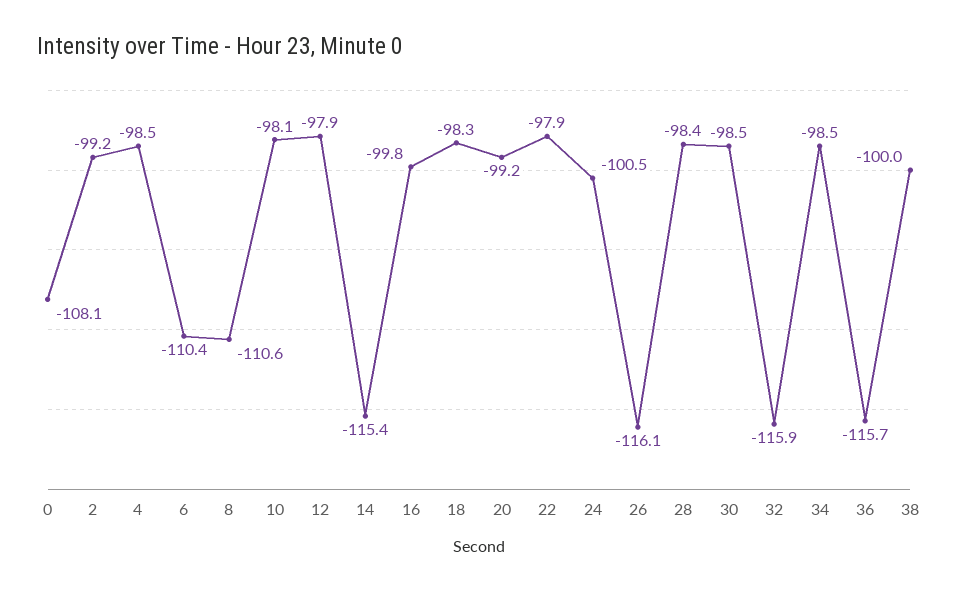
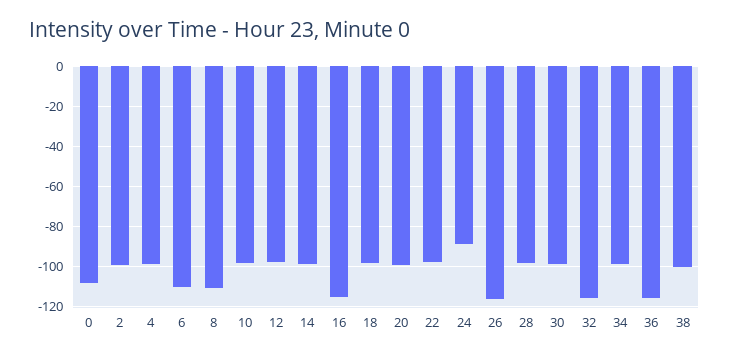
14: -115.4 -> -100
16: -99.8 -> -115
24: -100.5 -> -90

